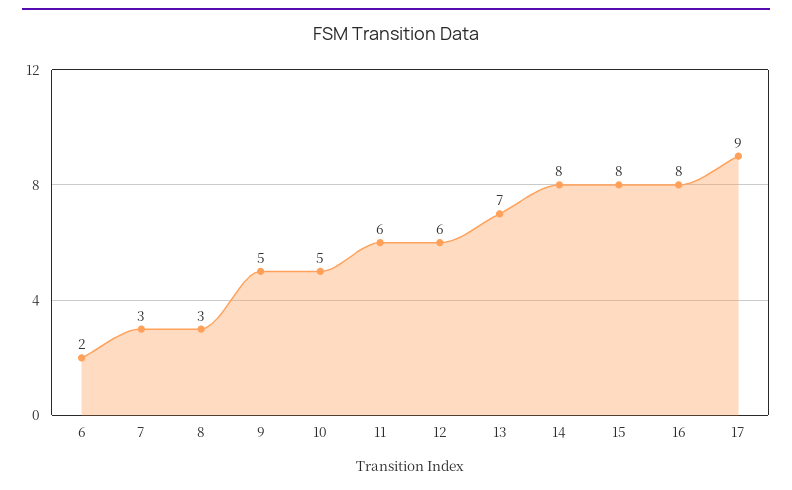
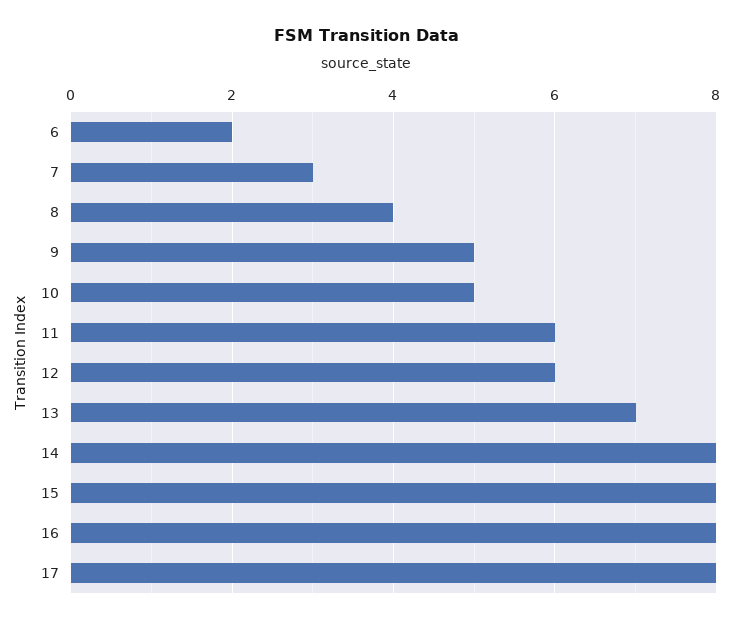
8: 3 -> 4
17: 9 -> 8

